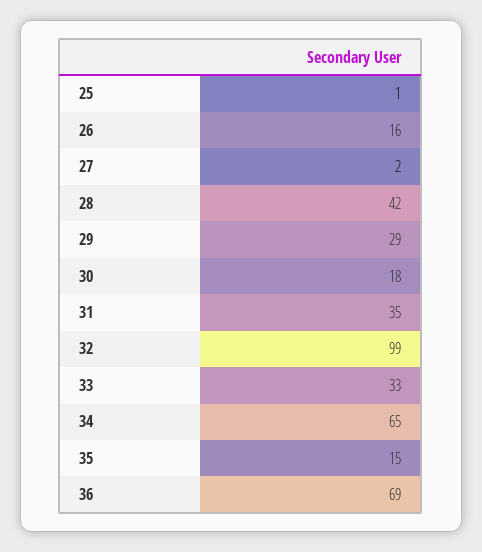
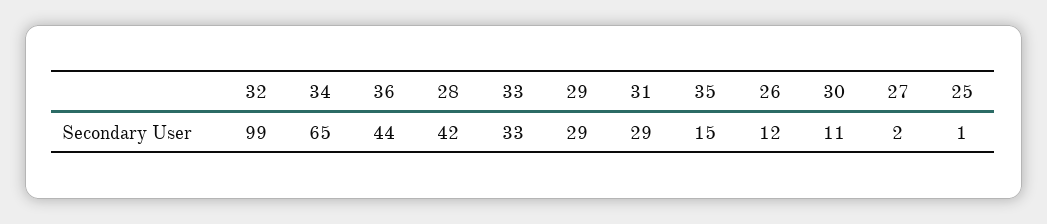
26: 16 -> 12
30: 18 -> 11
31: 35 -> 29
36: 69 -> 44

